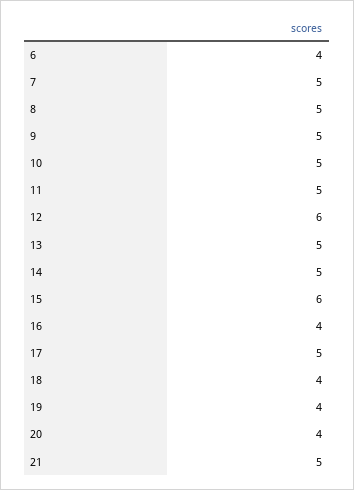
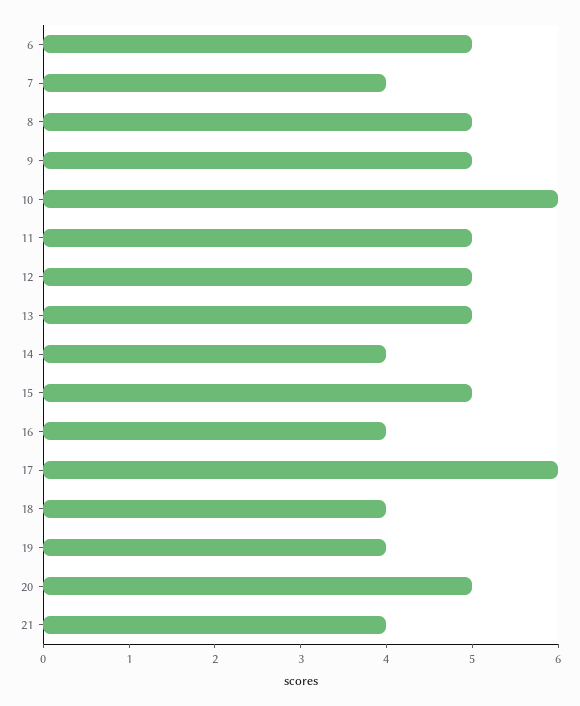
6: 4 -> 5
7: 5 -> 4
10: 5 -> 6
12: 6 -> 5
14: 5 -> 4
15: 6 -> 5
17: 5 -> 6
20: 4 -> 5
21: 5 -> 4

